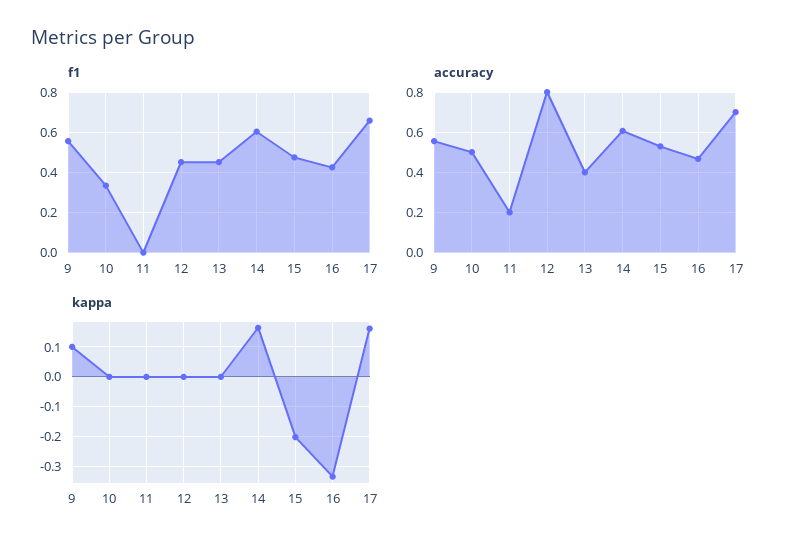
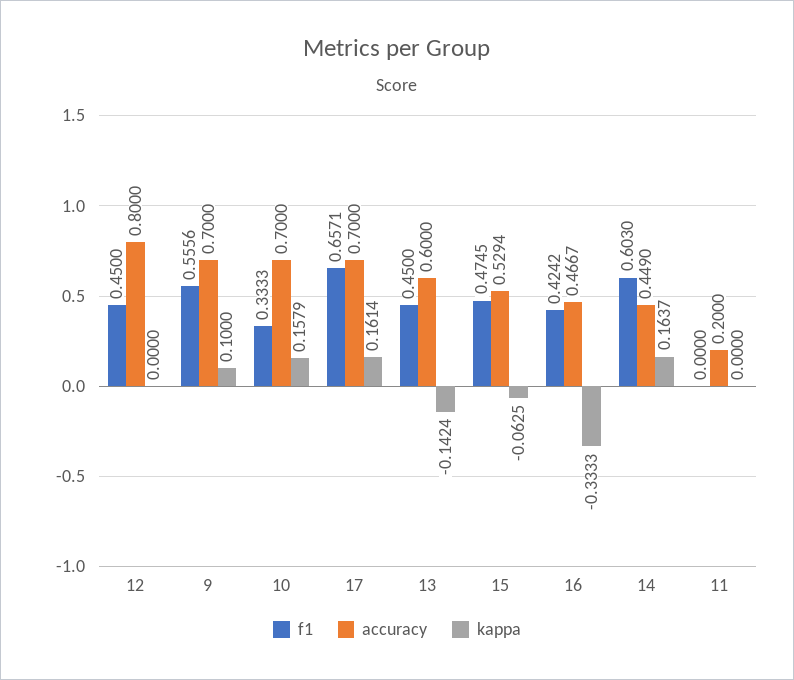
accuracy, 9: 0.55 -> 0.7
accuracy, 10: 0.5 -> 0.7
accuracy, 13: 0.4 -> 0.6
accuracy, 14: 0.6 -> 0.449
kappa, 10: 0 -> 0.1579
kappa, 13: 0 -> -0.1424
kappa, 15: -0.2 -> -0.0625

